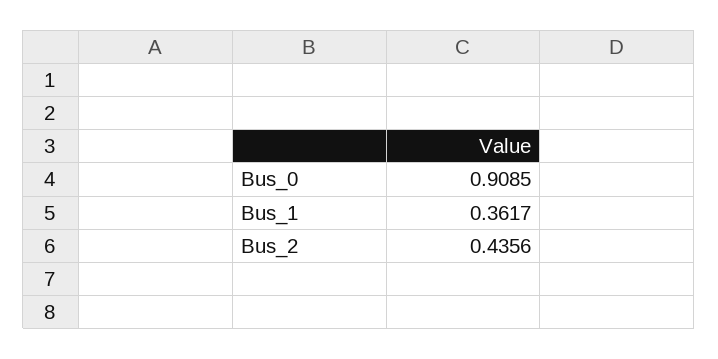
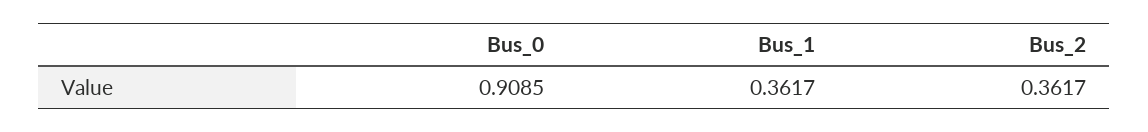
Bus_2: 0.4356 -> 0.3617

